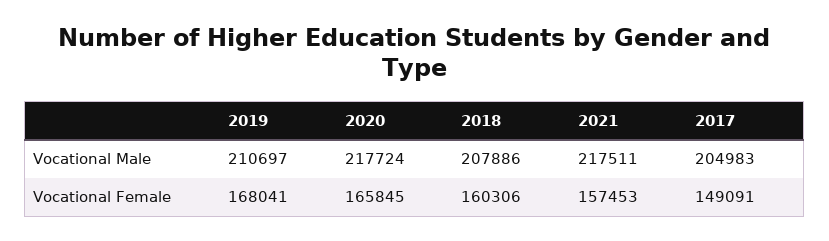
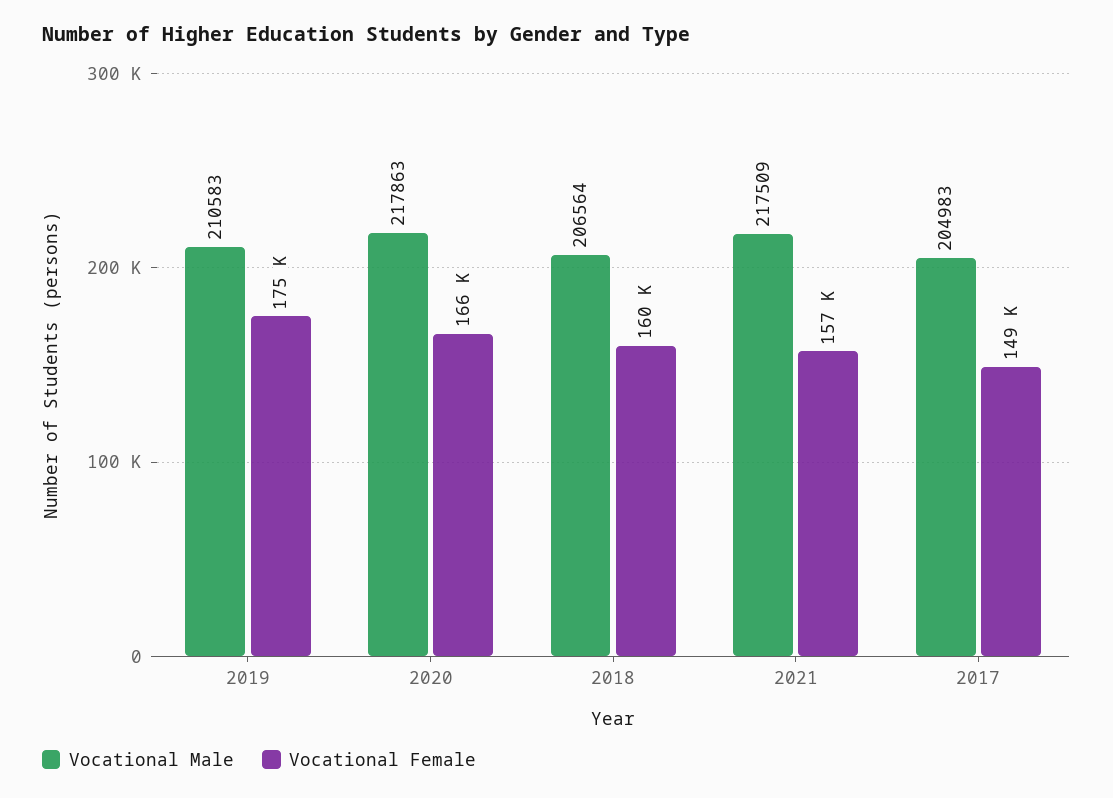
Vocational Male, 2019: 210697 -> 210583
Vocational Male, 2020: 217724 -> 217863
Vocational Male, 2018: 207886 -> 206564
Vocational Male, 2021: 217511 -> 217509
Vocational Female, 2019: 168041 -> 175000

